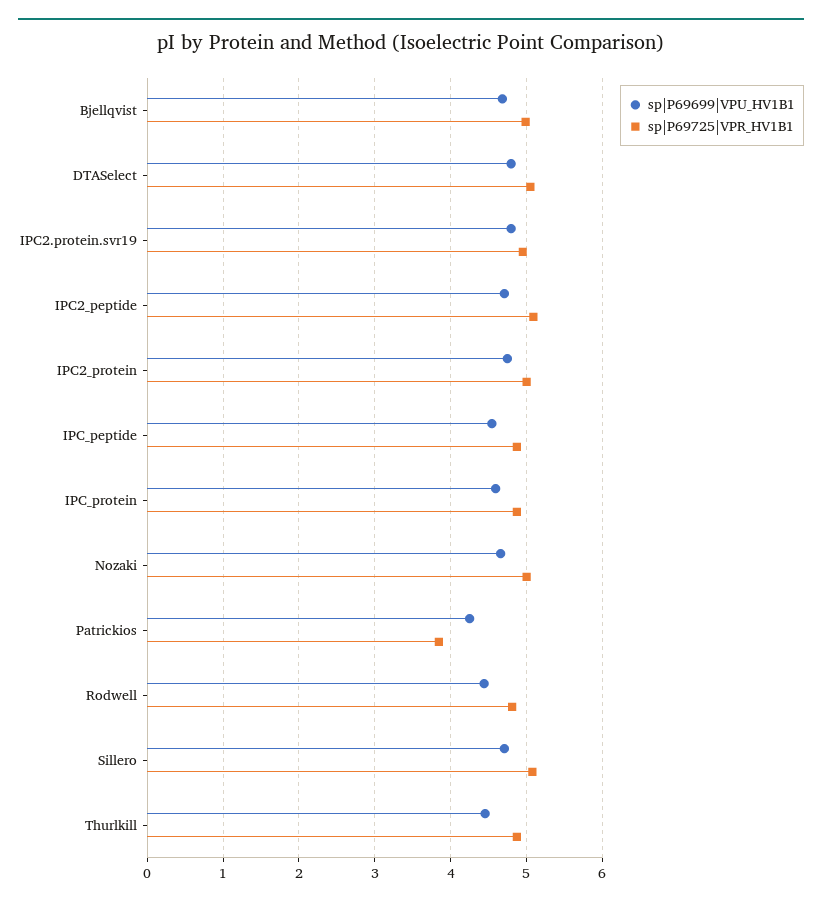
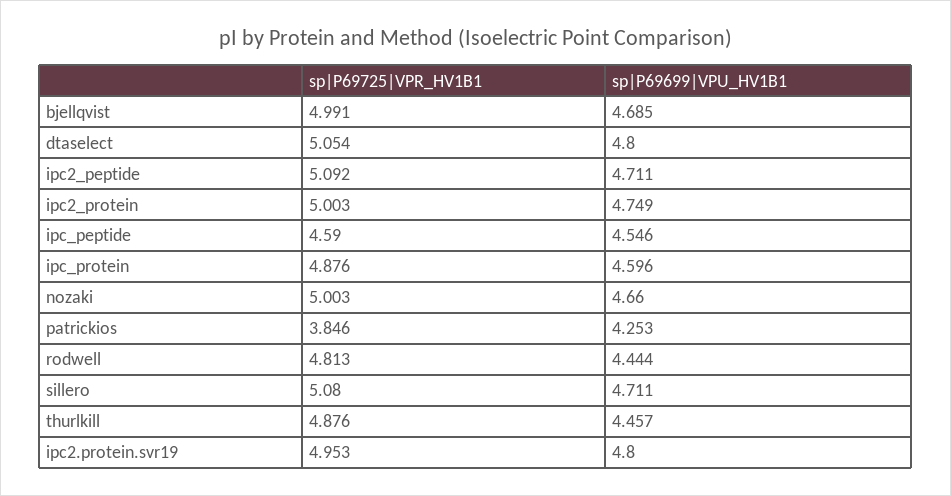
sp|P69725|VPR_HV1B1, IPC_peptide: 4.9 -> 4.59

